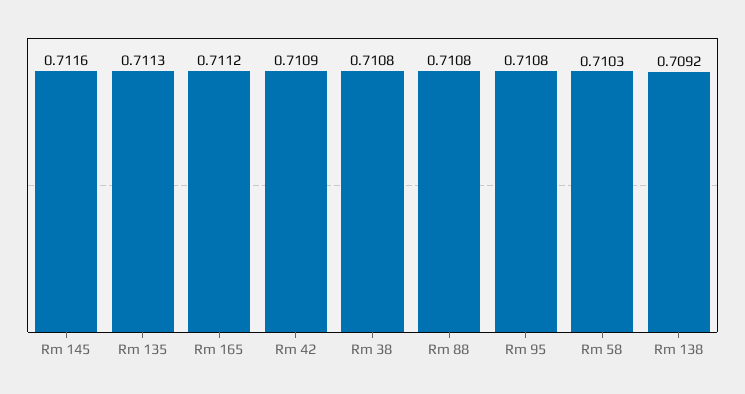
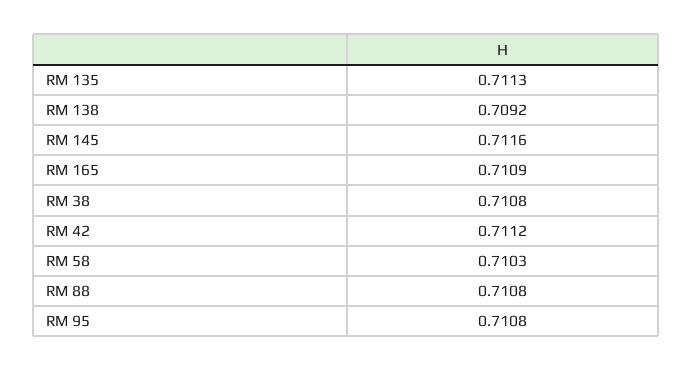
Rm 165: 0.7112 -> 0.7109
Rm 42: 0.7109 -> 0.7112

